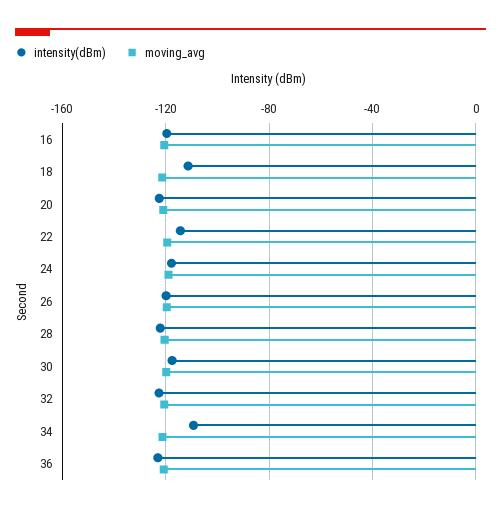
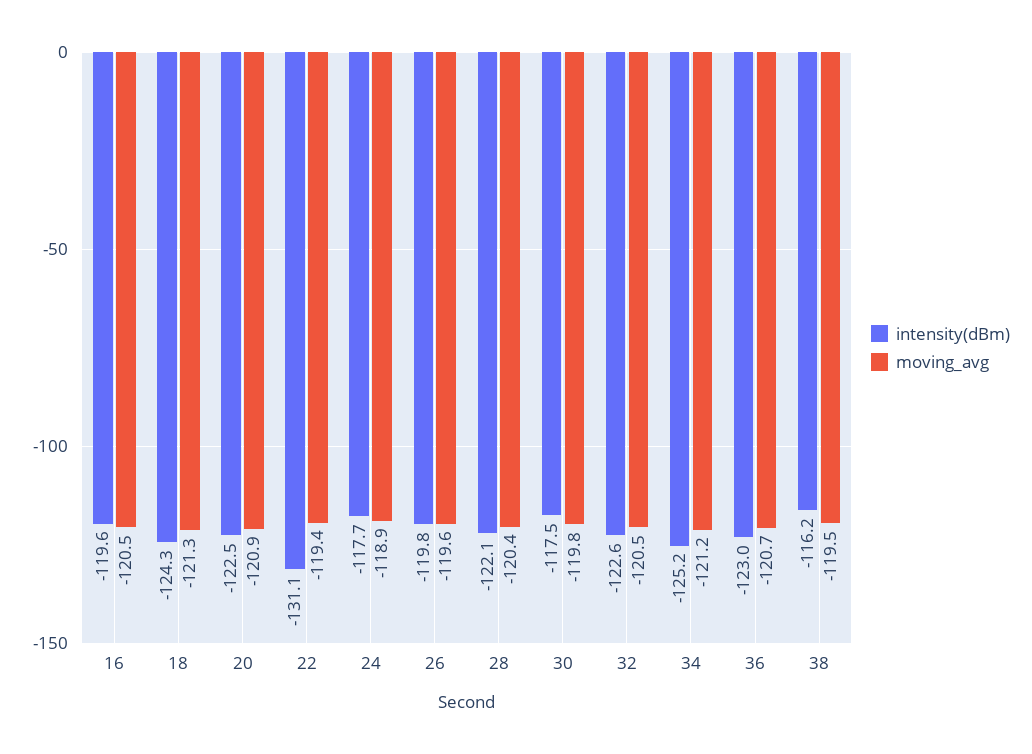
intensity(dBm), 18: -110 -> -124.3
intensity(dBm), 22: -115 -> -131.1
intensity(dBm), 34: -110 -> -125.2
intensity(dBm), 38: none -> -116.2
moving_avg, 38: none -> -119.5

